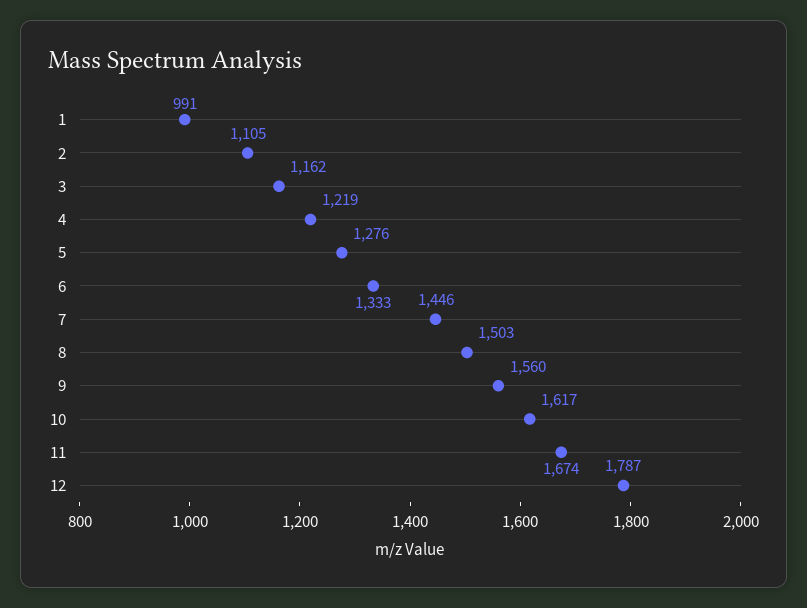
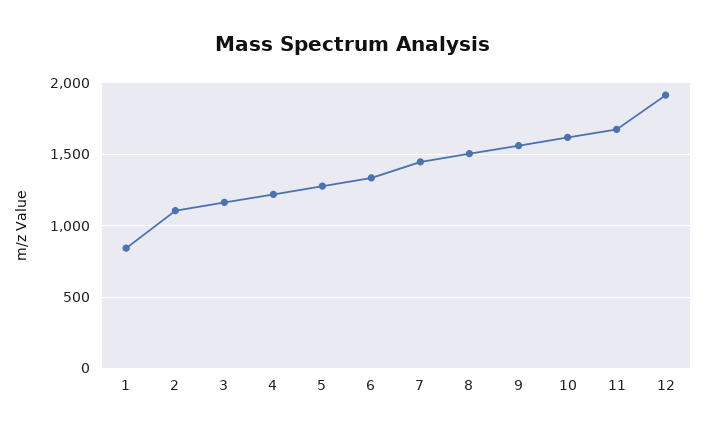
1: 991 -> 850
12: 1787 -> 1900

